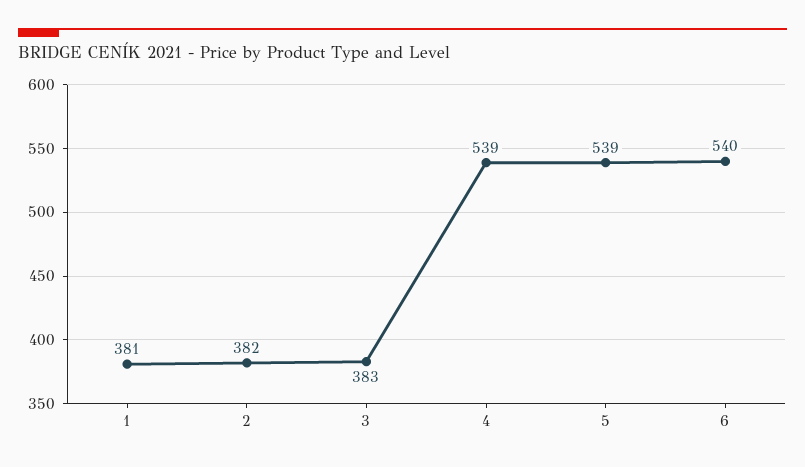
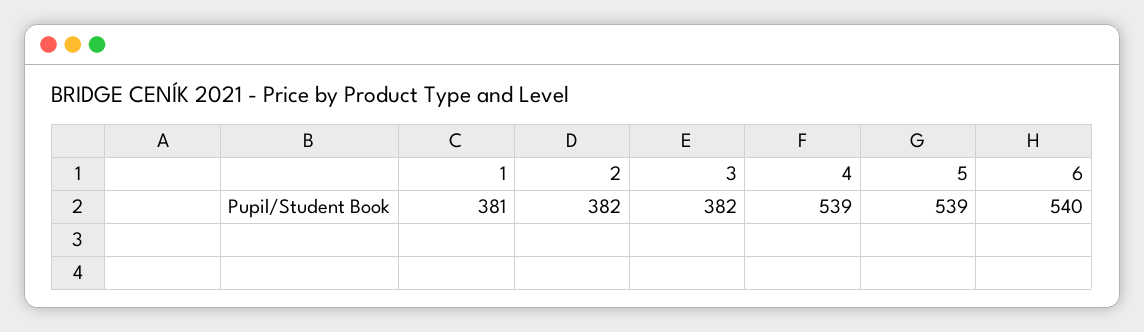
3: 383 -> 382

